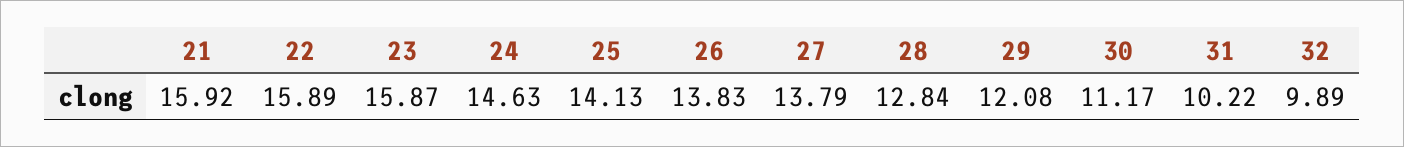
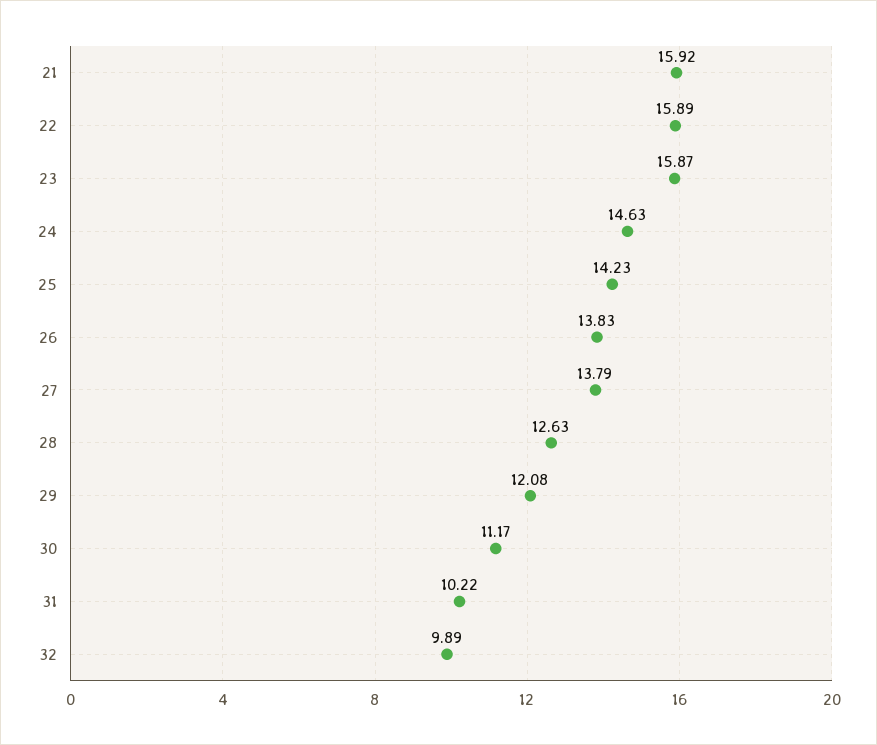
25: 14.13 -> 14.23
28: 12.84 -> 12.63

